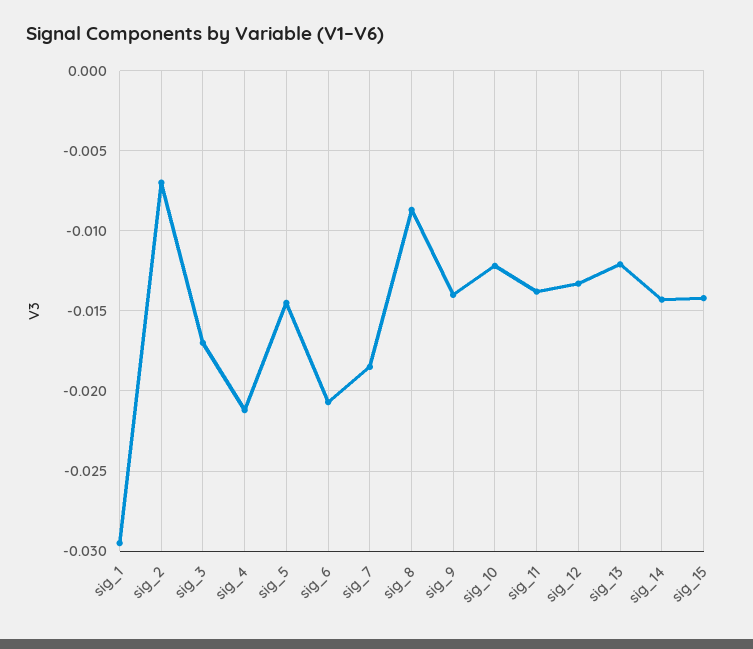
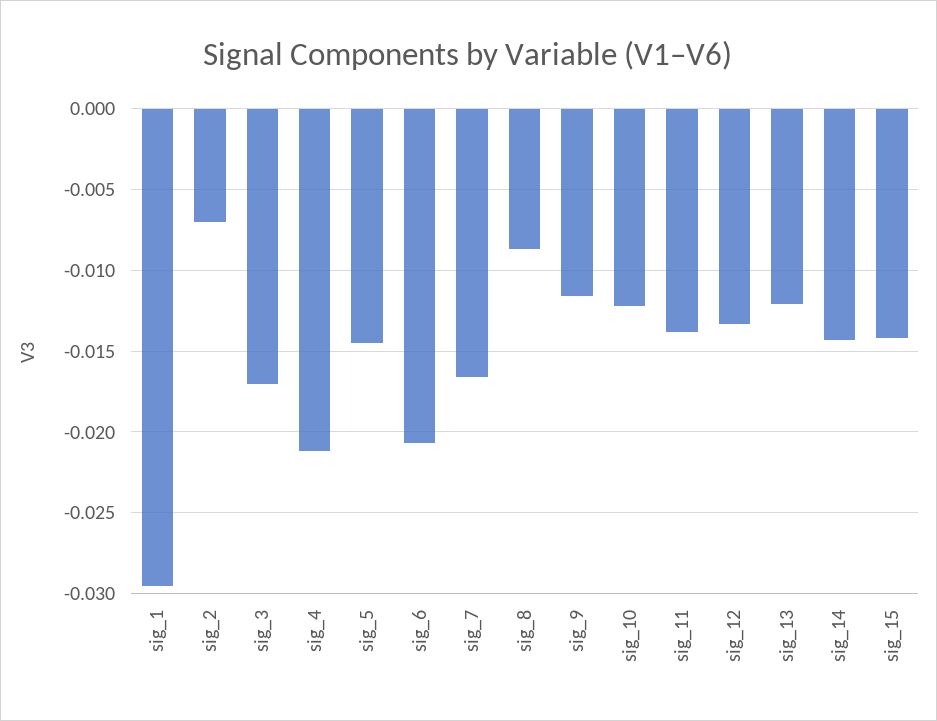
sig_7: -0.0185 -> -0.0165
sig_9: -0.014 -> -0.0115

